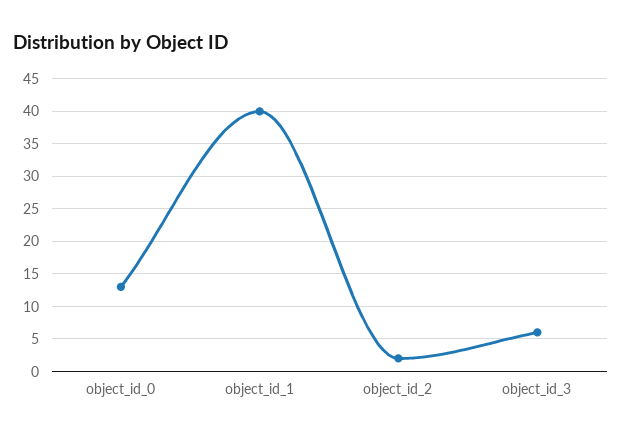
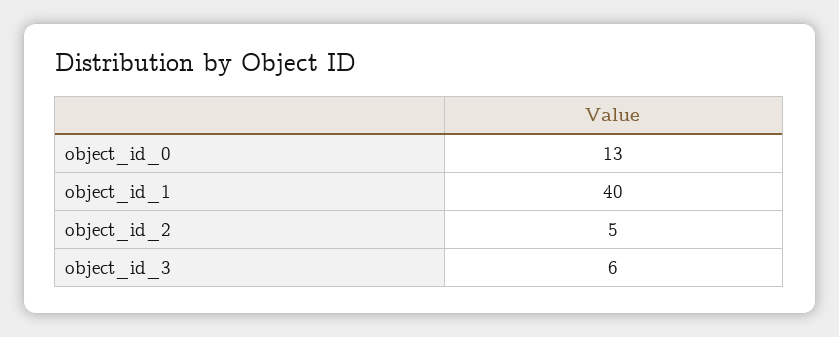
object_id_2: 2 -> 5

